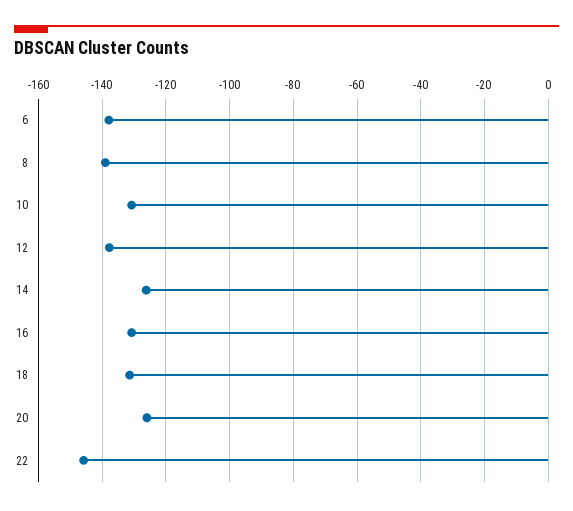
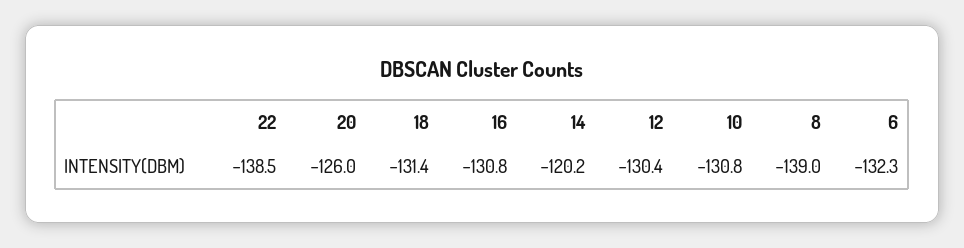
6: -138 -> -132.3
12: -138 -> -130.4
14: -126 -> -120.2
22: -146 -> -138.5

